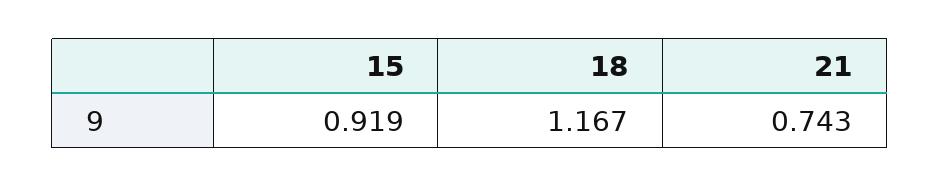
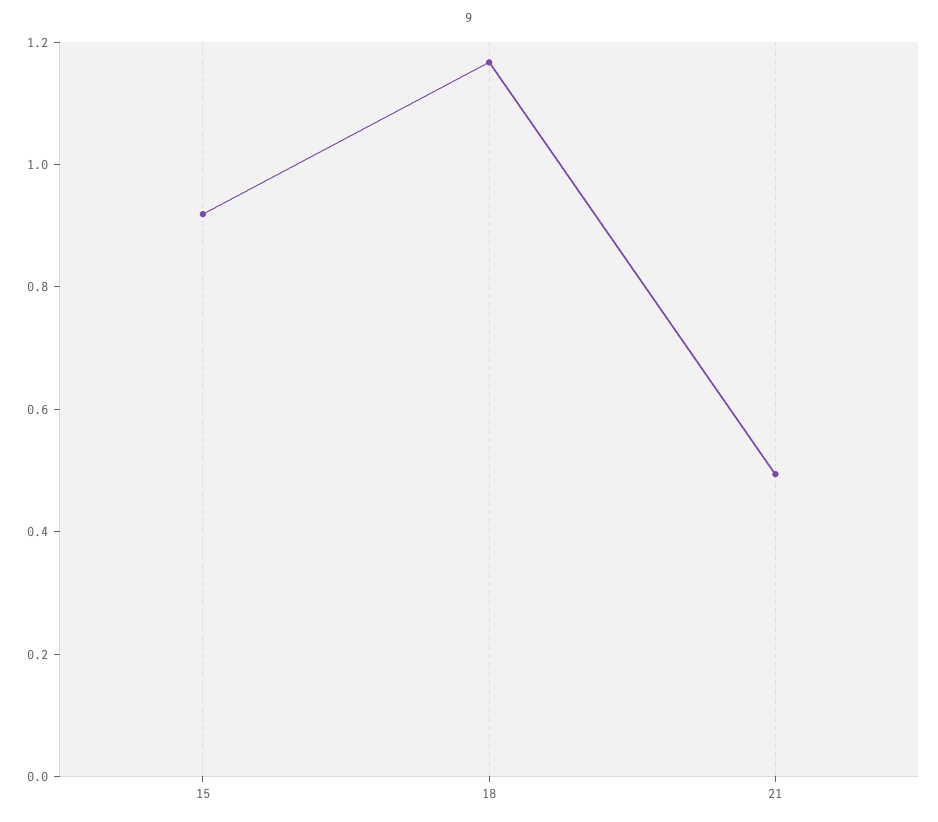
21: 0.743 -> 0.5

